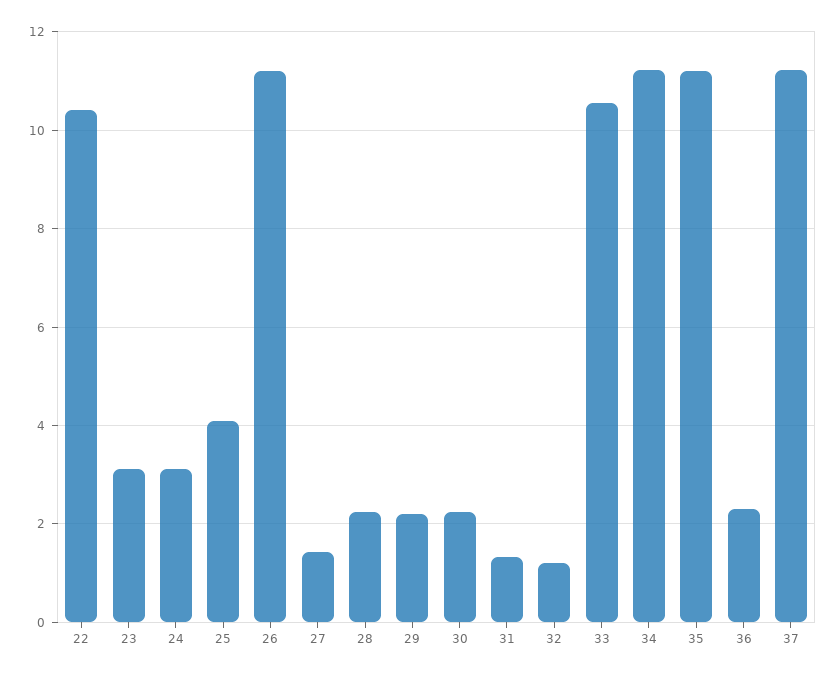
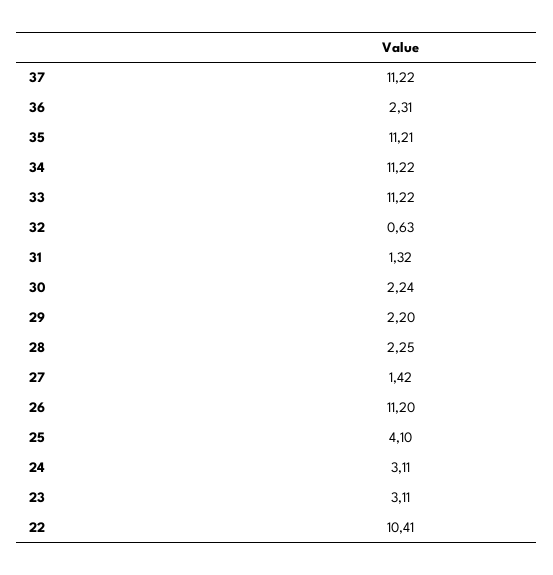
32: 1.2 -> 0.63
33: 10.6 -> 11.22

